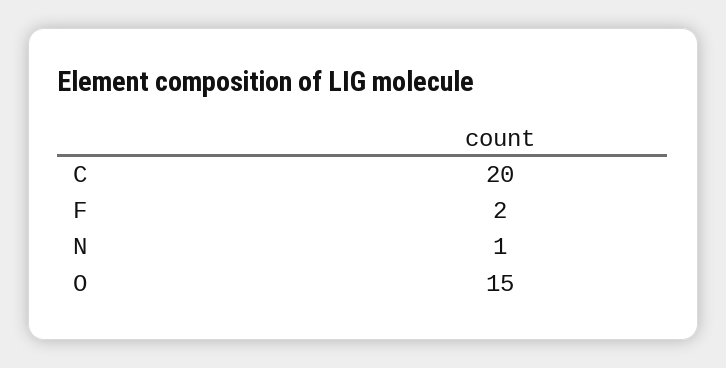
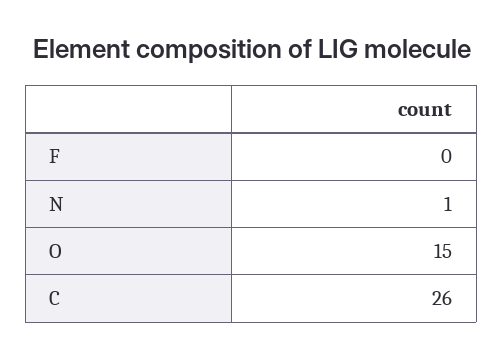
C: 20 -> 26
F: 2 -> 0

